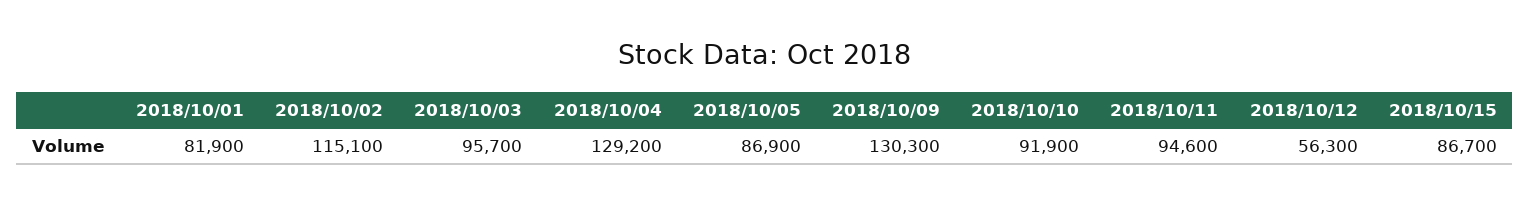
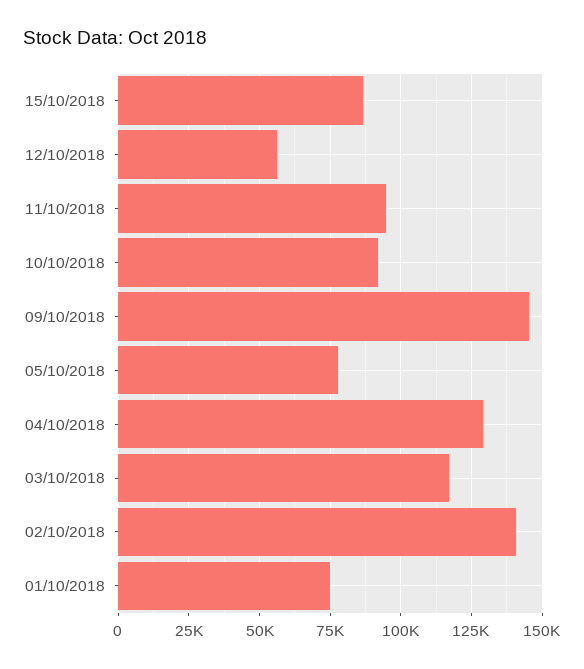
2018/10/01: 81900 -> 75000
2018/10/02: 115100 -> 140000
2018/10/03: 95700 -> 117500
2018/10/05: 86900 -> 77500
2018/10/09: 130300 -> 145000

